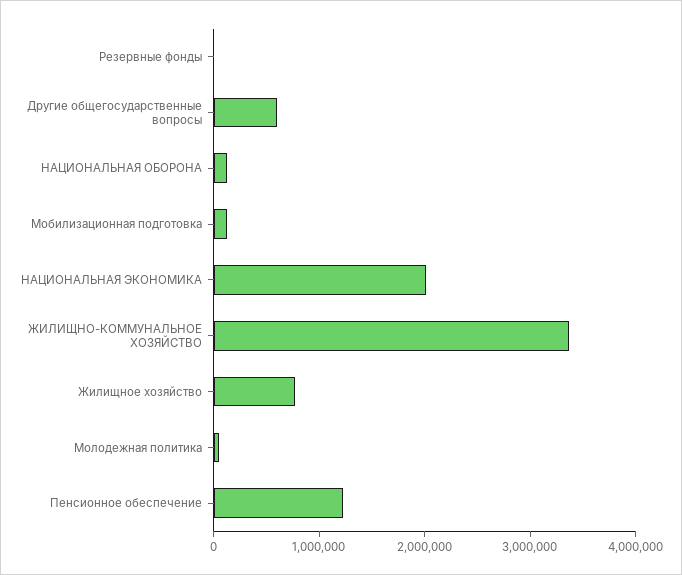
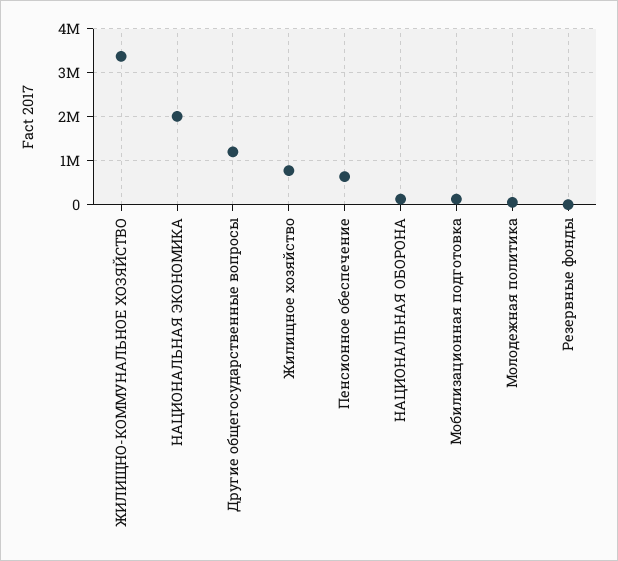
Другие общегосударственные вопросы: 600000 -> 1200000
Пенсионное обеспечение: 1200000 -> 600000

